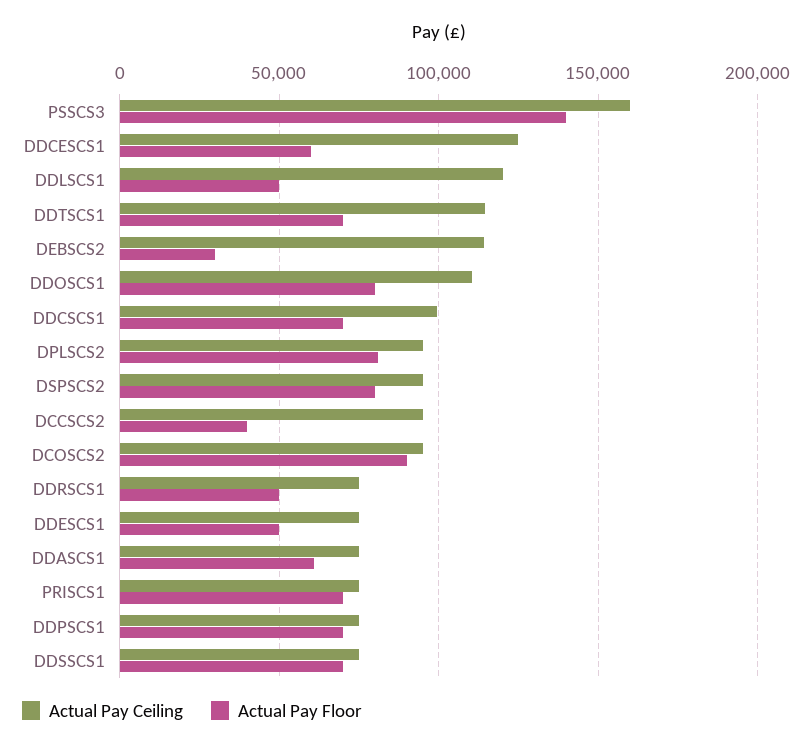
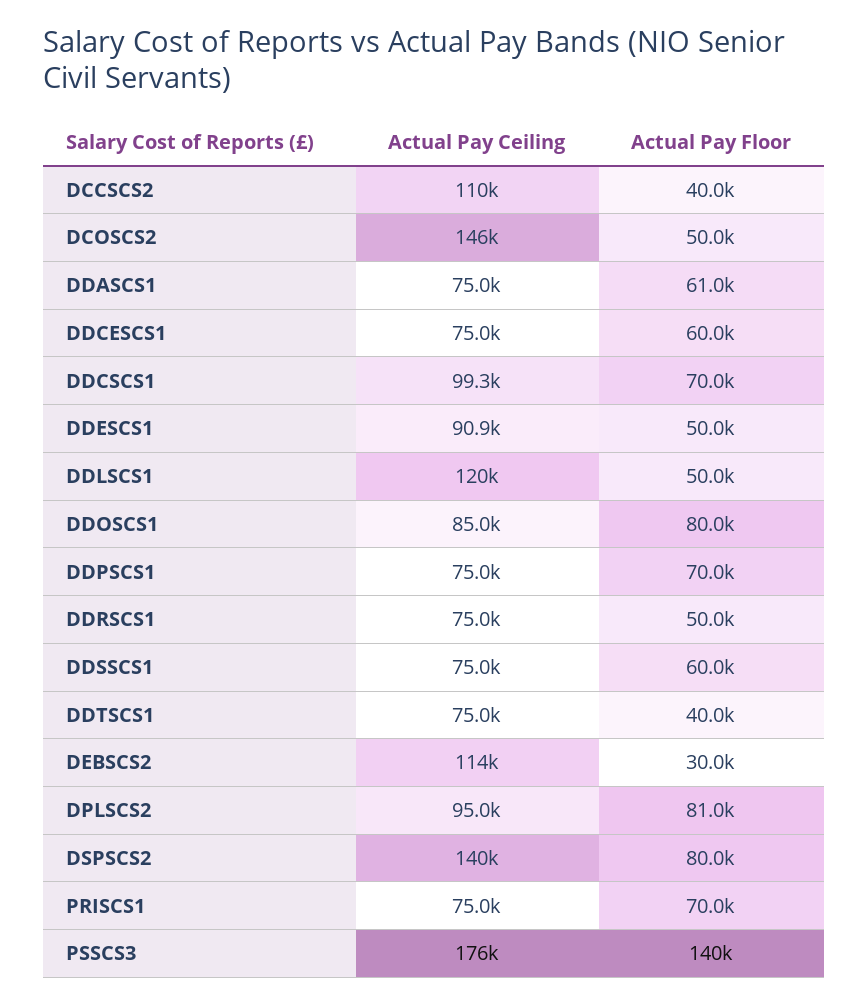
Actual Pay Ceiling, PSSCS3: 160000 -> 176000
Actual Pay Ceiling, DDCESCS1: 125000 -> 75000
Actual Pay Ceiling, DDTSCS1: 115000 -> 75000
Actual Pay Floor, DDTSCS1: 70000 -> 40000
Actual Pay Ceiling, DDOSCS1: 110000 -> 85000
Actual Pay Ceiling, DSPSCS2: 95000 -> 140000
Actual Pay Ceiling, DCCSCS2: 95000 -> 110000
Actual Pay Ceiling, DCOSCS2: 95000 -> 146000
Actual Pay Floor, DCOSCS2: 90000 -> 50000
Actual Pay Ceiling, DDESCS1: 75000 -> 90900
Actual Pay Floor, DDSSCS1: 70000 -> 60000

